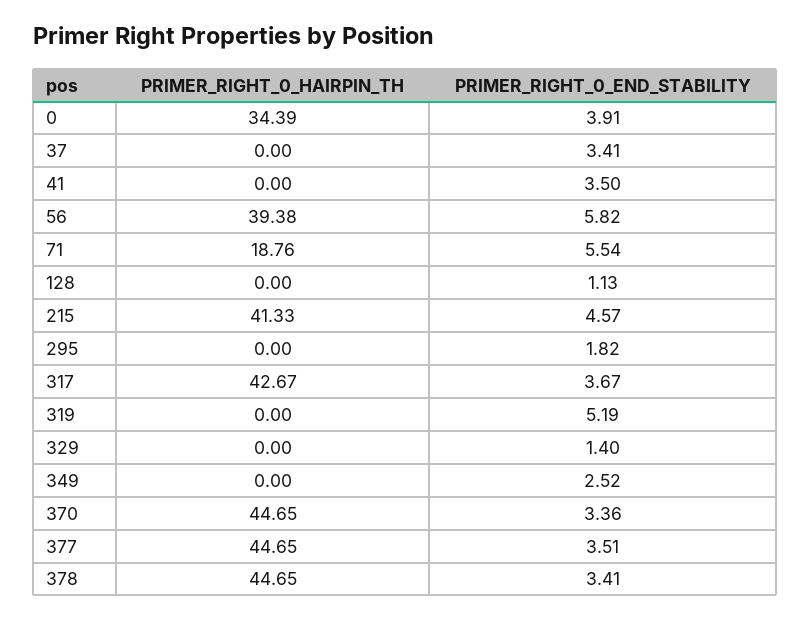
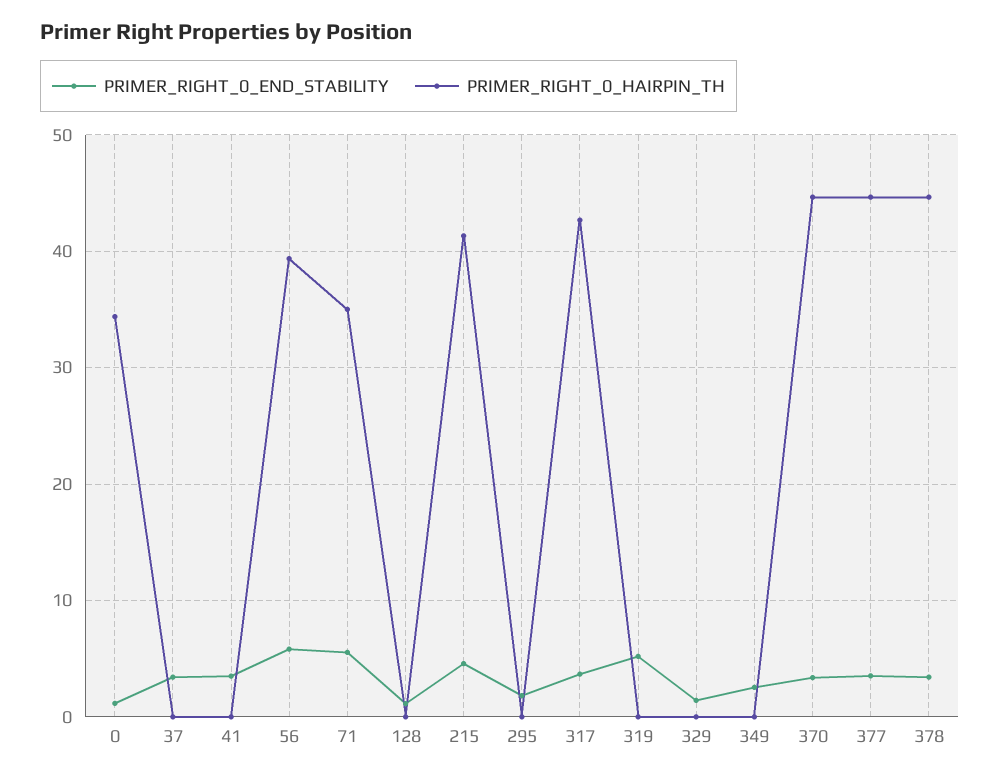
PRIMER_RIGHT_0_END_STABILITY, 0: 3.91 -> 1
PRIMER_RIGHT_0_HAIRPIN_TH, 71: 18.76 -> 35

